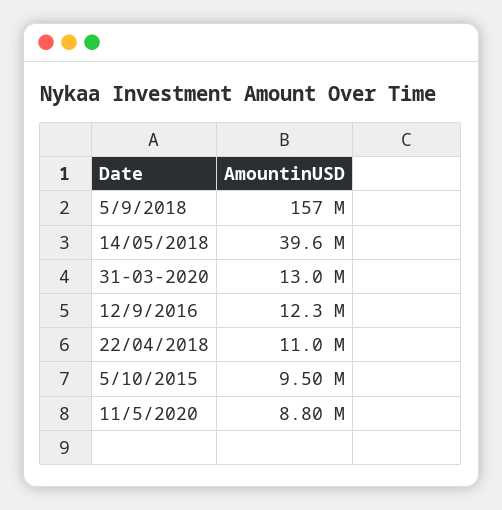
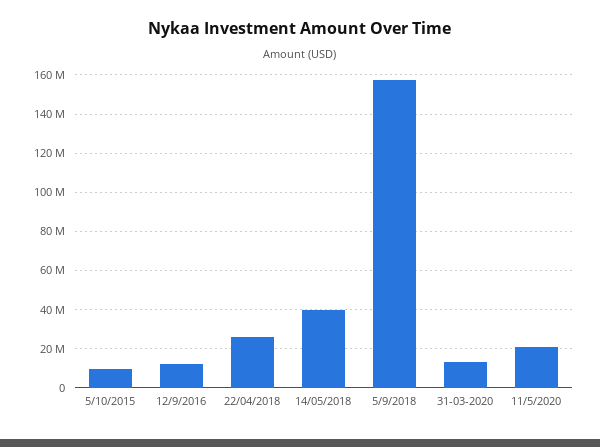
22/04/2018: 11000000 -> 25000000
11/5/2020: 8800000 -> 20000000

